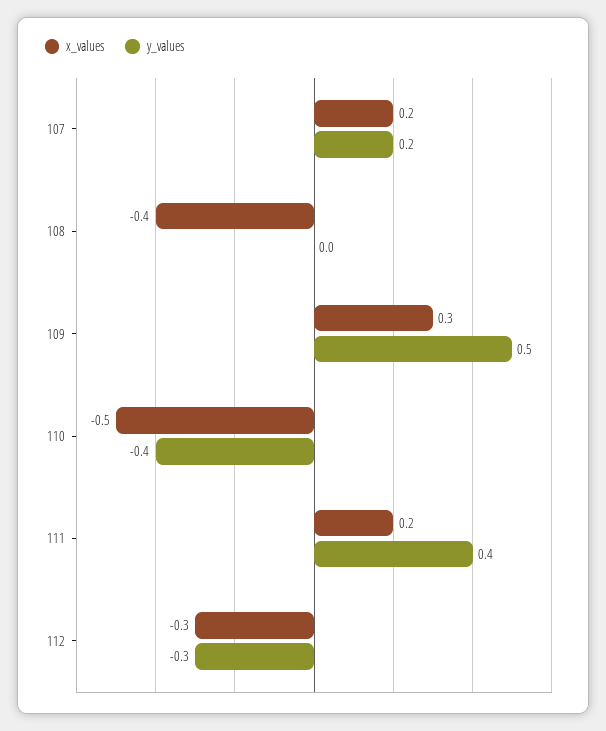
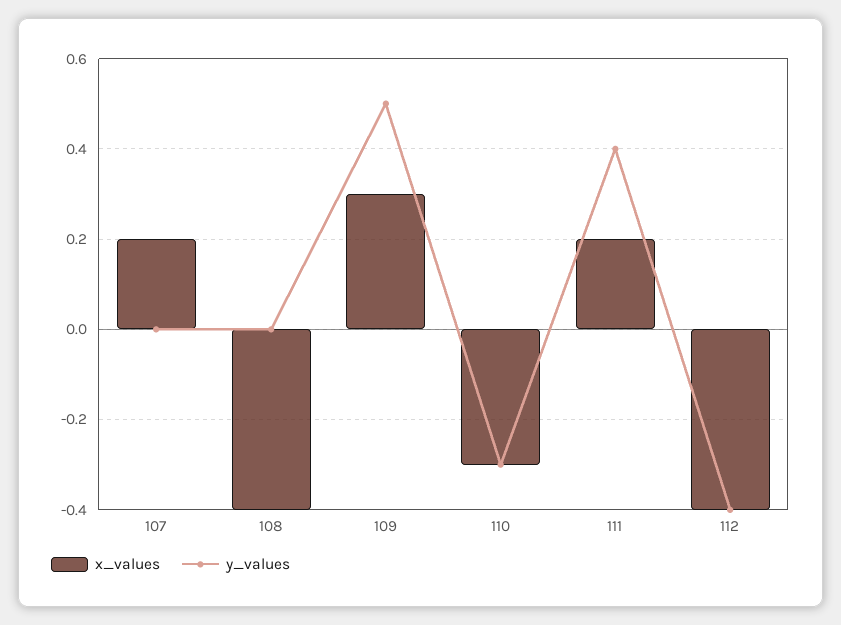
y_values, 107: 0.2 -> 0
x_values, 110: -0.5 -> -0.3
y_values, 110: -0.4 -> -0.3
x_values, 112: -0.3 -> -0.4
y_values, 112: -0.3 -> -0.4

